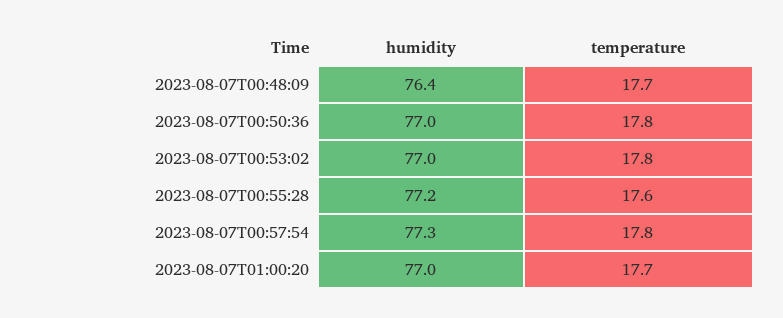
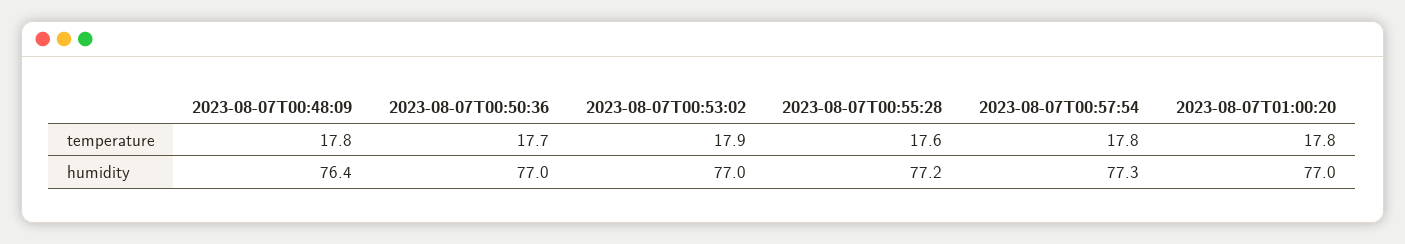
temperature, 2023-08-07T00:48:09: 17.7 -> 17.8
temperature, 2023-08-07T00:50:36: 17.8 -> 17.7
temperature, 2023-08-07T00:53:02: 17.8 -> 17.9
temperature, 2023-08-07T01:00:20: 17.7 -> 17.8

